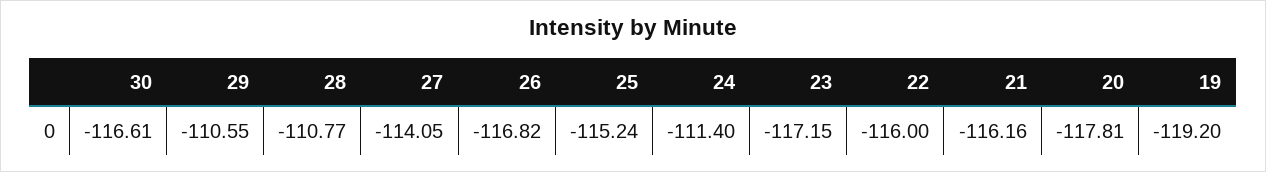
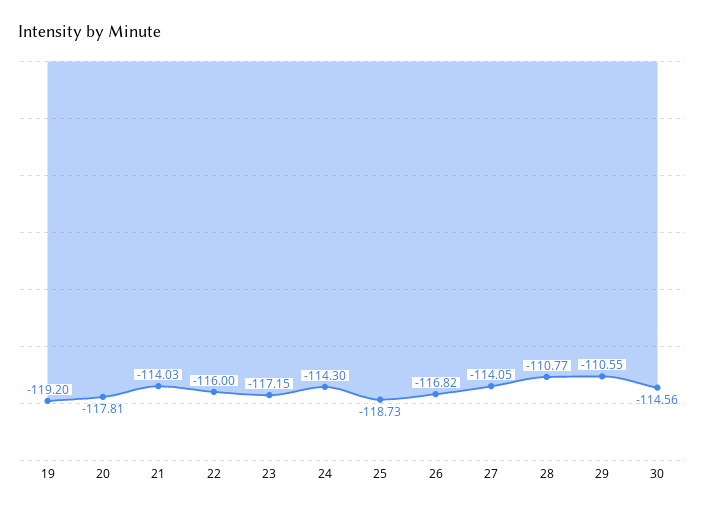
30: -116.61 -> -114.56
25: -115.24 -> -118.73
24: -111.4 -> -114.3
21: -116.16 -> -114.03

